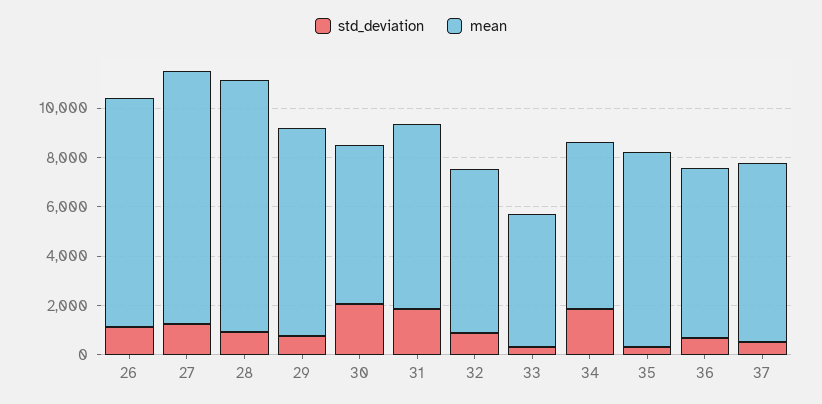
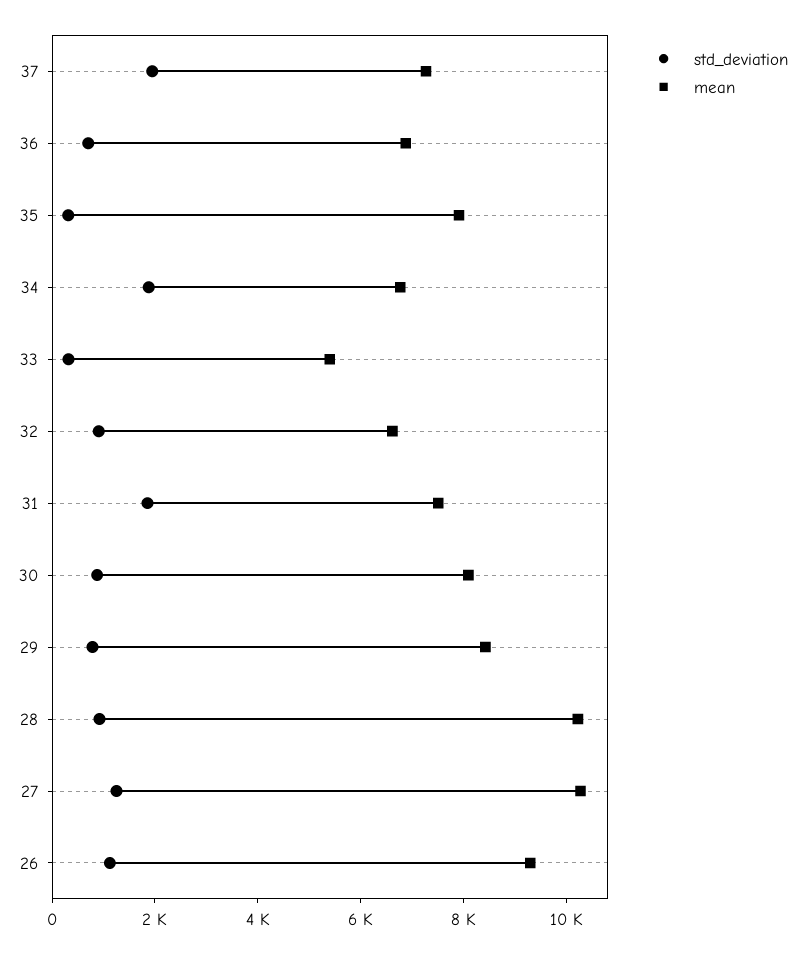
std_deviation, 30: 2000 -> 1000
mean, 30: 6500 -> 8000
std_deviation, 37: 500 -> 2000

